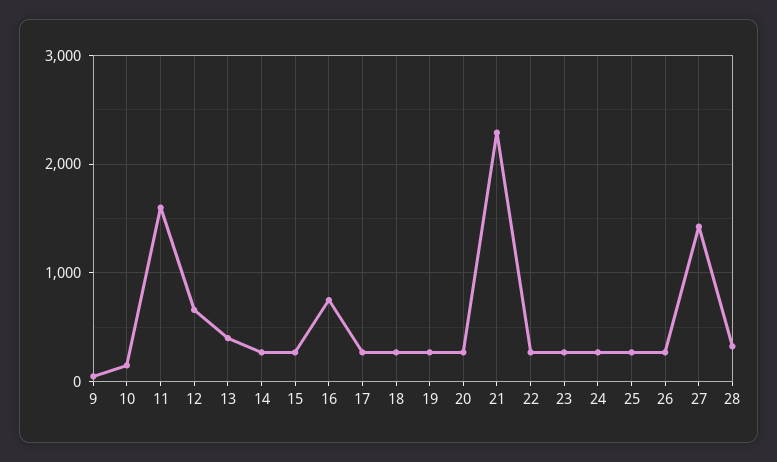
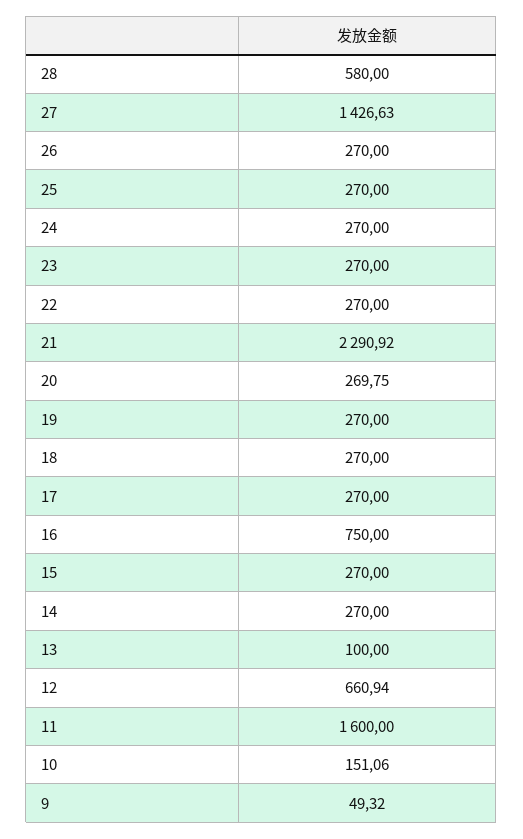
13: 400 -> 100
28: 300 -> 580

